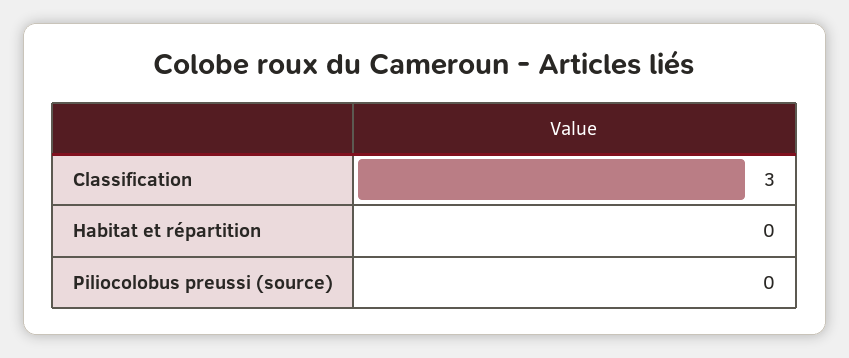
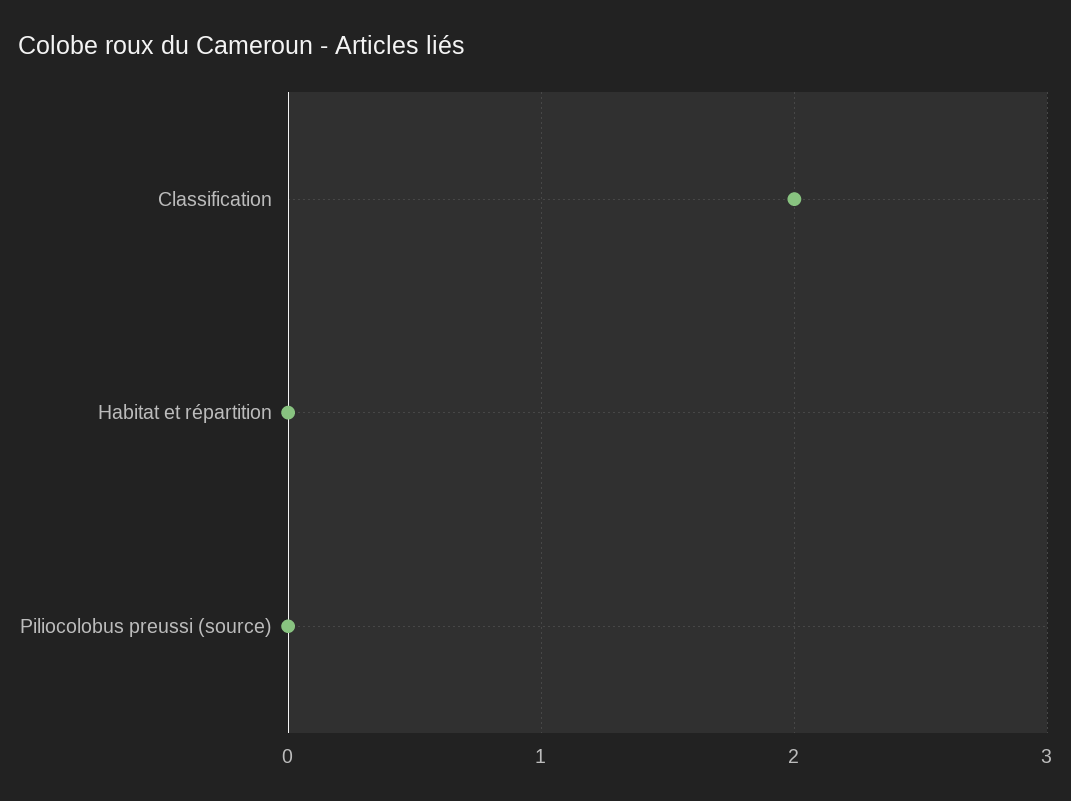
Classification: 3 -> 2

